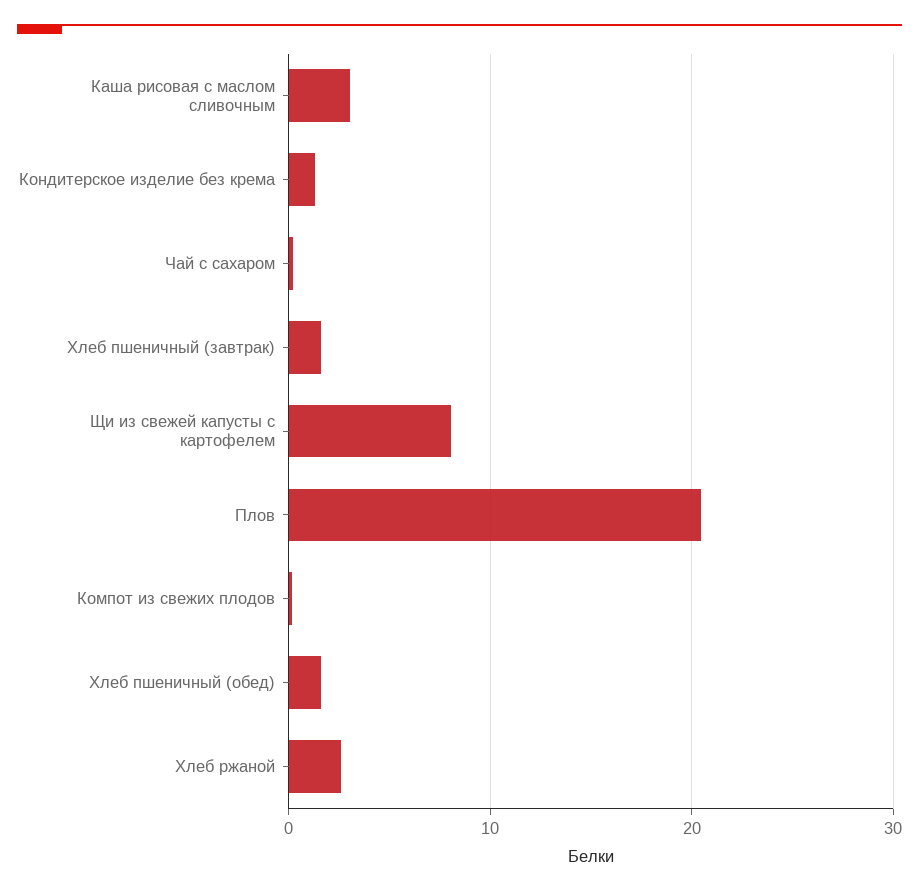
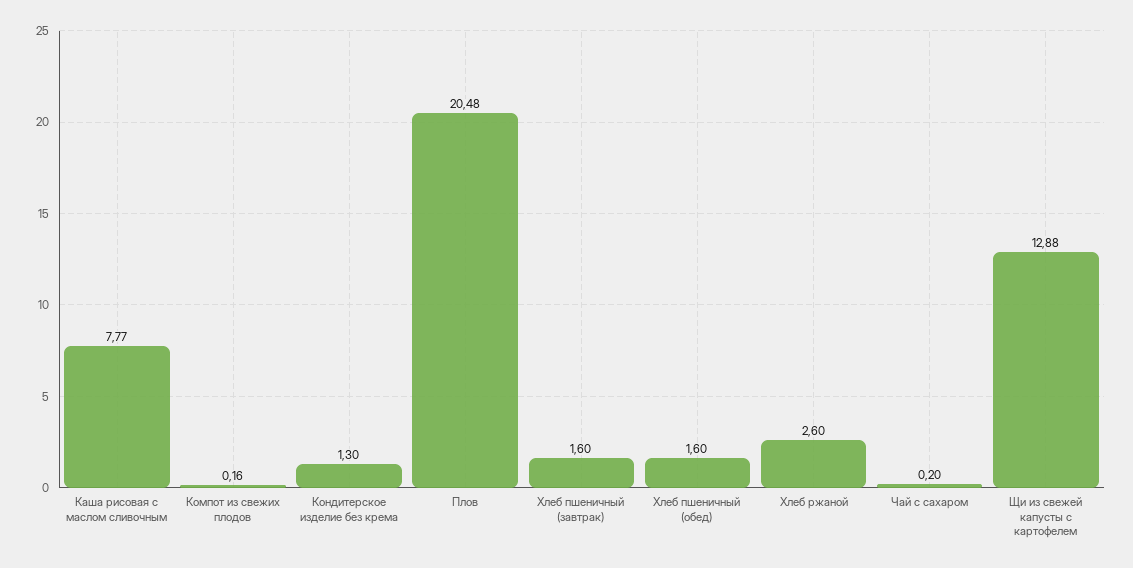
Каша рисовая с маслом сливочным: 3 -> 7.77
Щи из свежей капусты с картофелем: 8 -> 12.88

